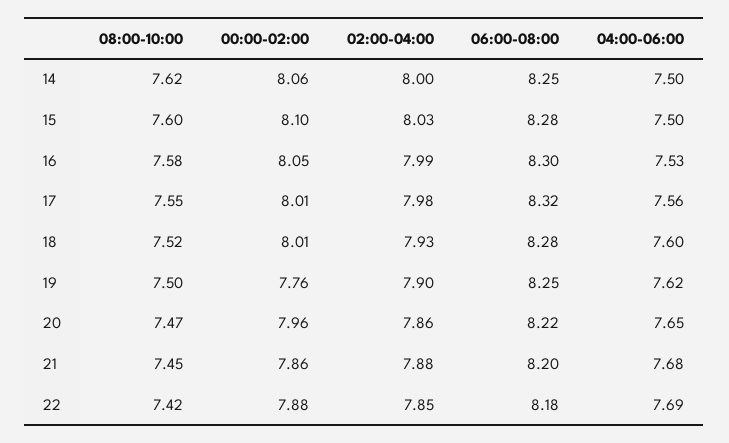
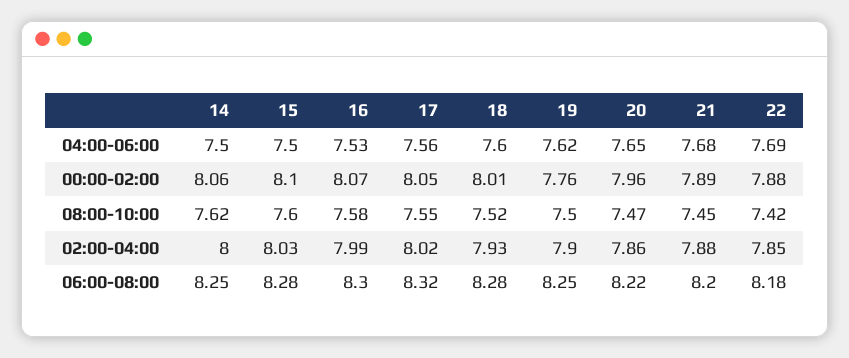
00:00-02:00, 16: 8.05 -> 8.07
00:00-02:00, 17: 8.01 -> 8.05
02:00-04:00, 17: 7.98 -> 8.02
00:00-02:00, 21: 7.86 -> 7.89

